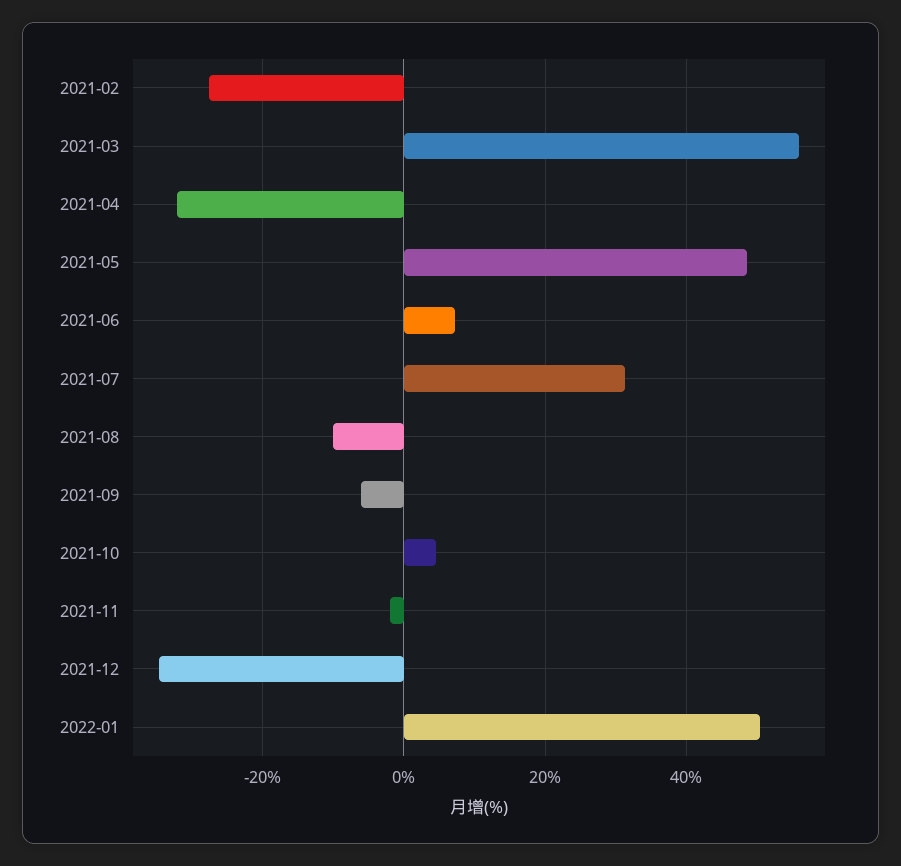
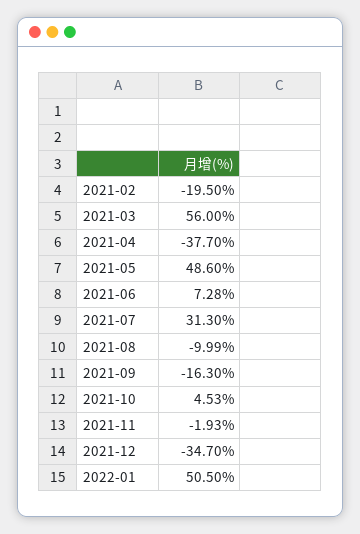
2021-02: -28 -> -19.5
2021-04: -32 -> -37.7
2021-09: -6 -> -16.3

